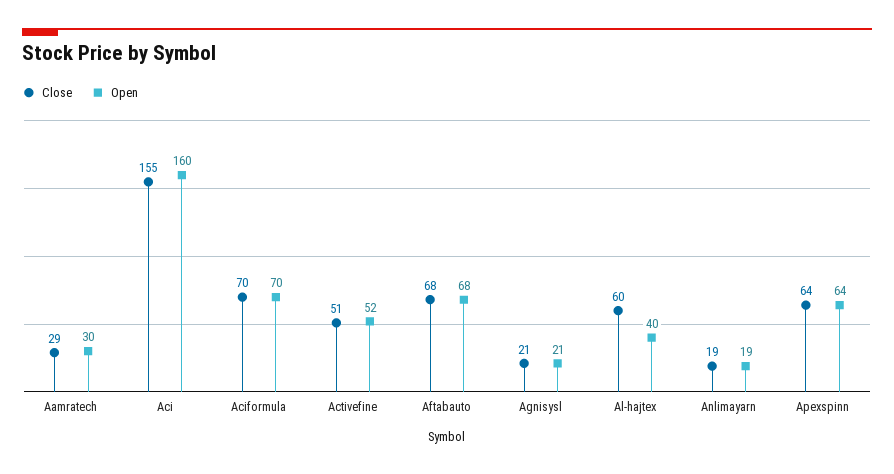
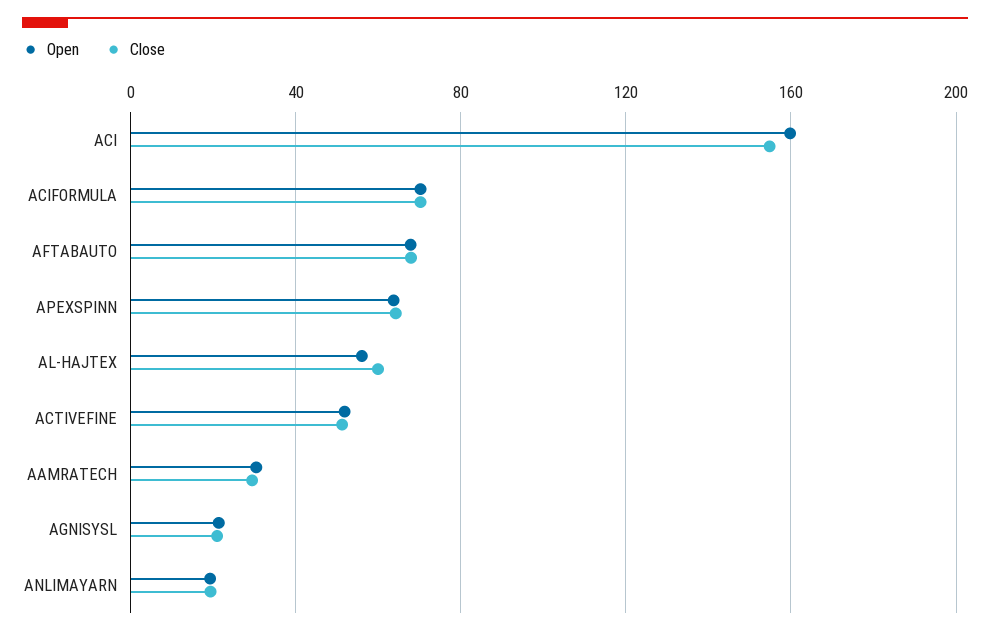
Open, Al-hajtex: 40 -> 55

